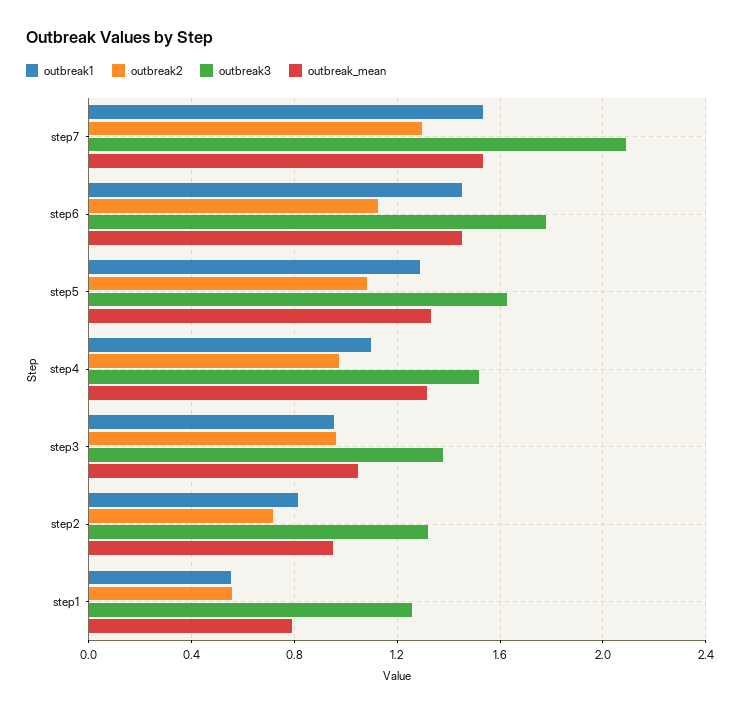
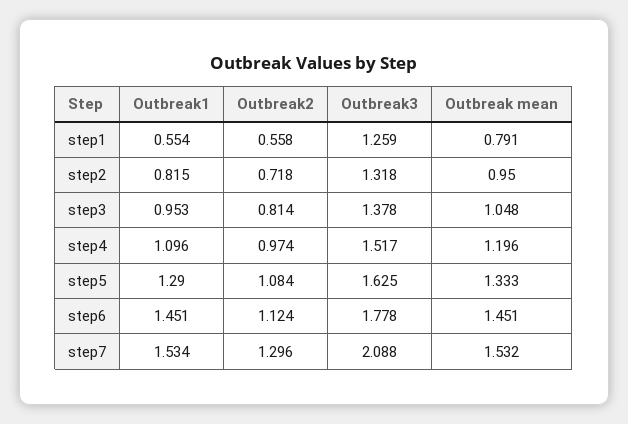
outbreak_mean, step4: 1.3 -> 1.196
outbreak2, step3: 0.95 -> 0.814

